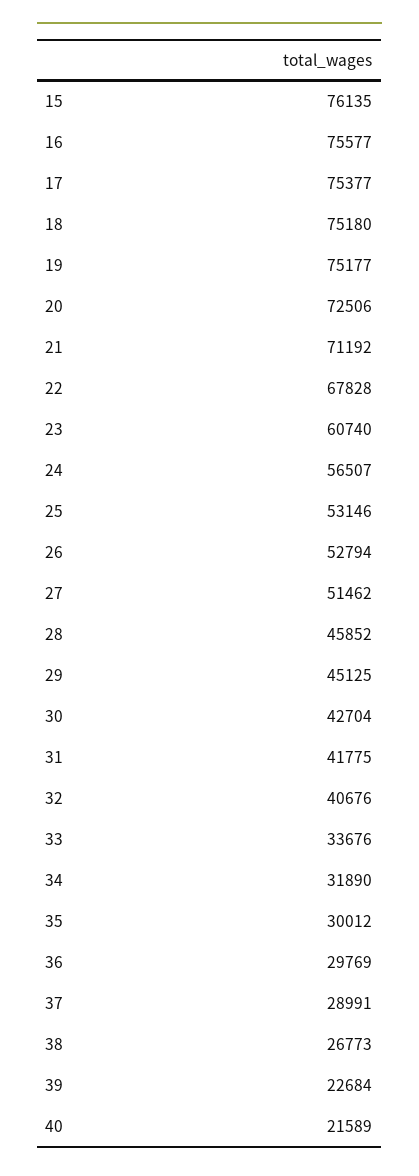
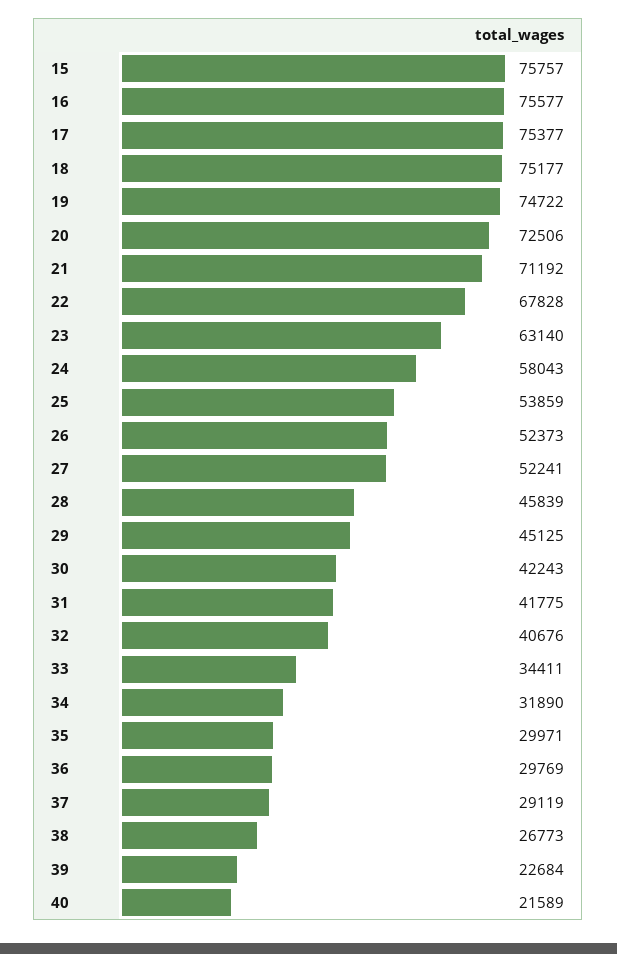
15: 76135 -> 75757
18: 75180 -> 75177
19: 75177 -> 74722
23: 60740 -> 63140
24: 56507 -> 58043
25: 53146 -> 53859
26: 52794 -> 52373
27: 51462 -> 52241
28: 45852 -> 45839
30: 42704 -> 42243
33: 33676 -> 34411
35: 30012 -> 29971
37: 28991 -> 29119

